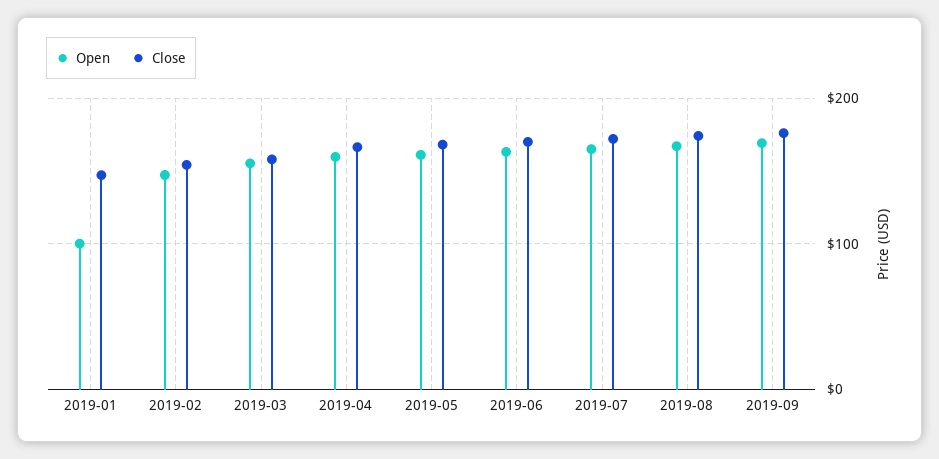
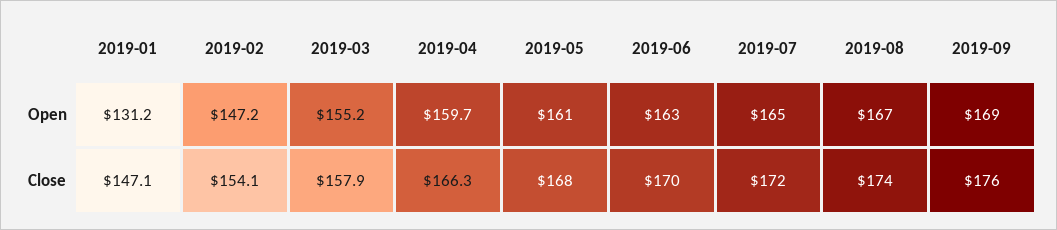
Open, 2019-01: 100 -> 131.2

